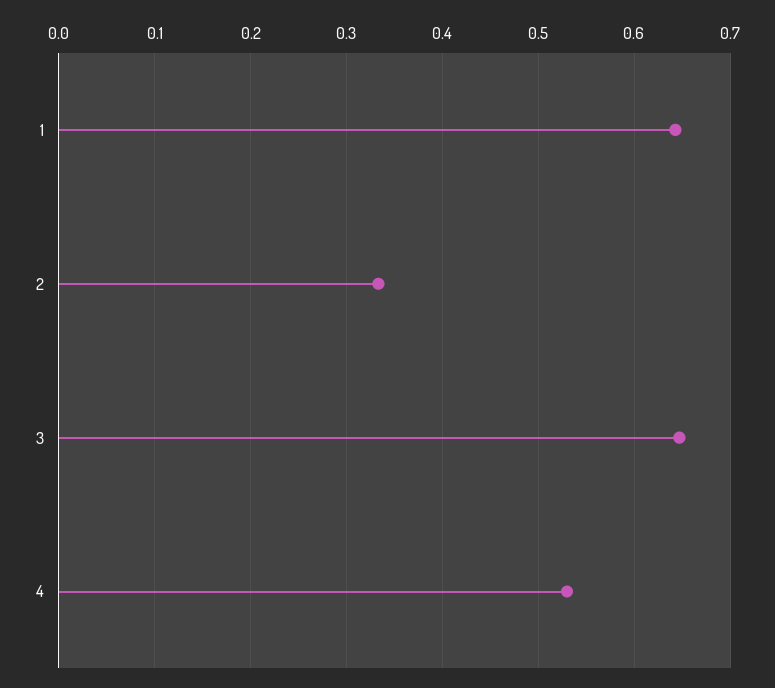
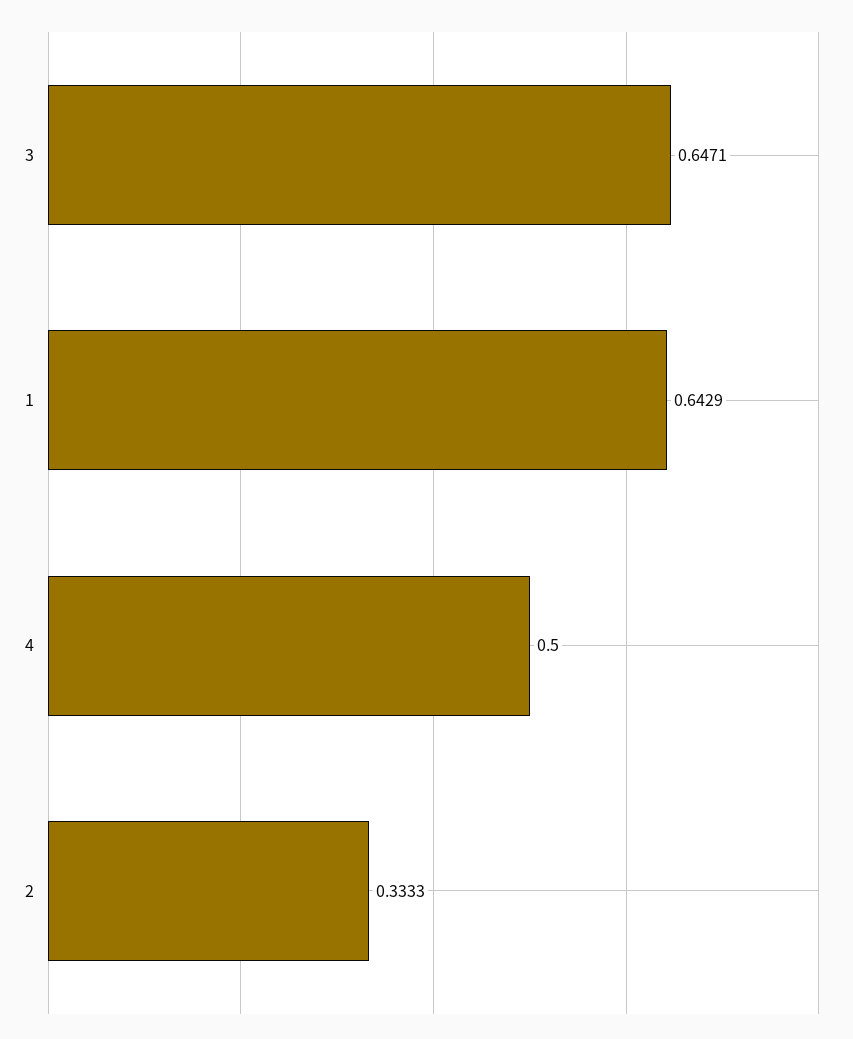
4: 0.53 -> 0.5

